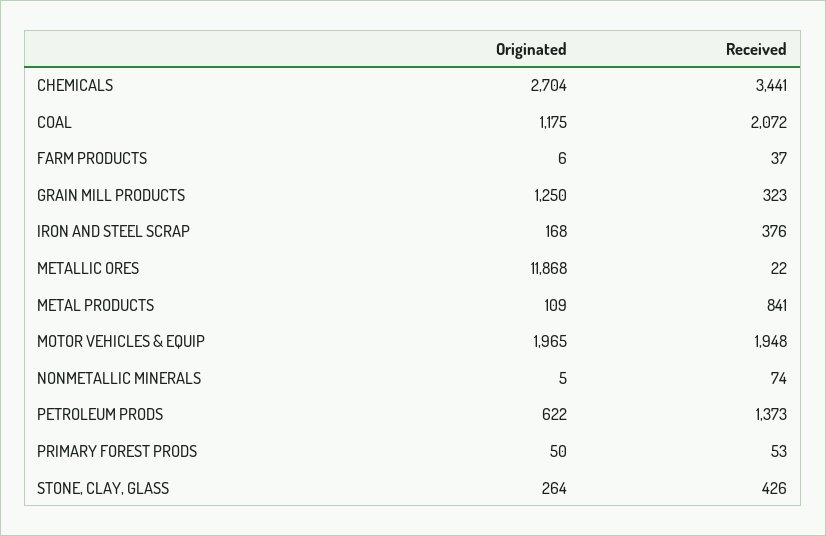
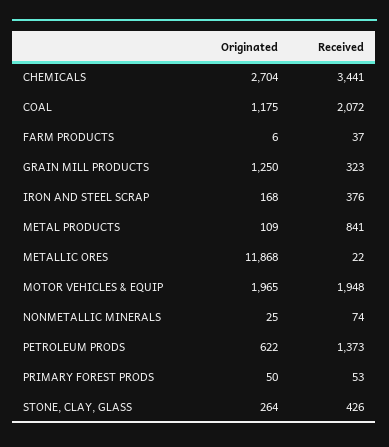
Originated, NONMETALLIC MINERALS: 5 -> 25

